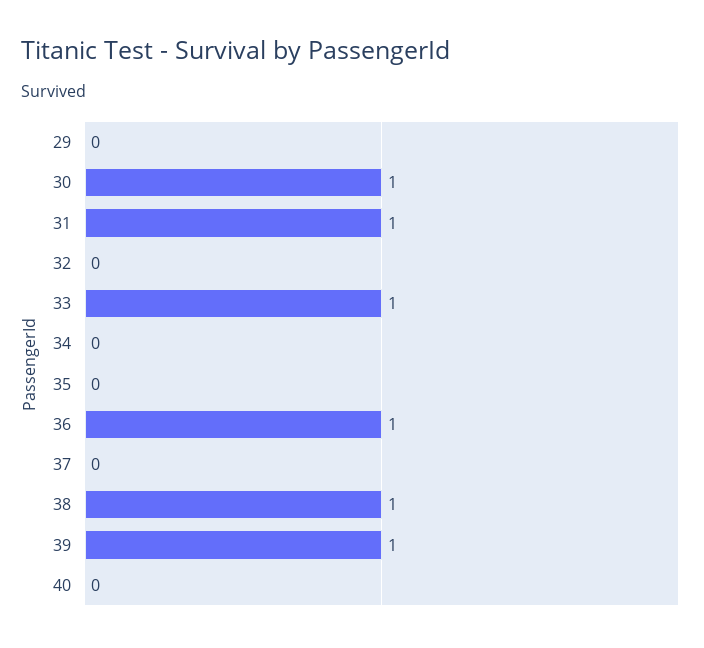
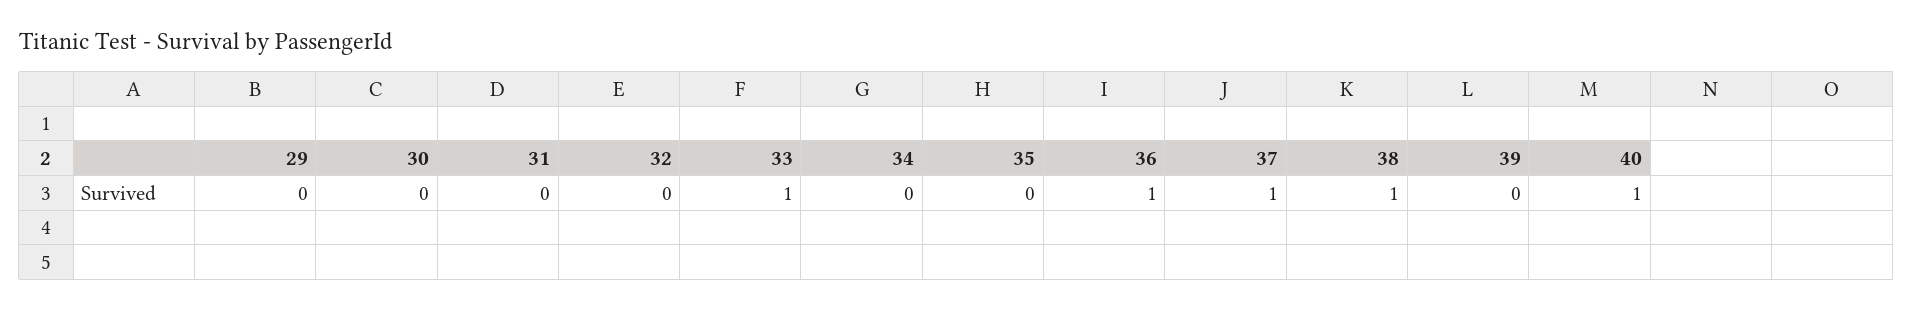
30: 1 -> 0
31: 1 -> 0
37: 0 -> 1
39: 1 -> 0
40: 0 -> 1

